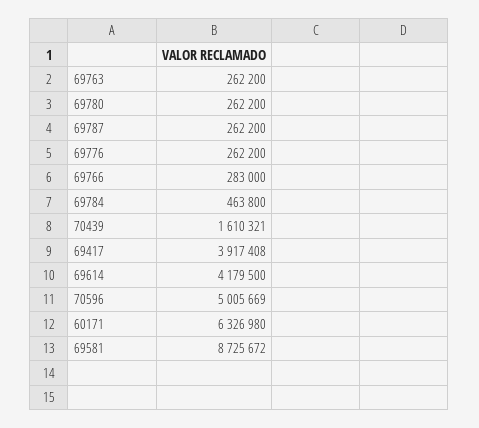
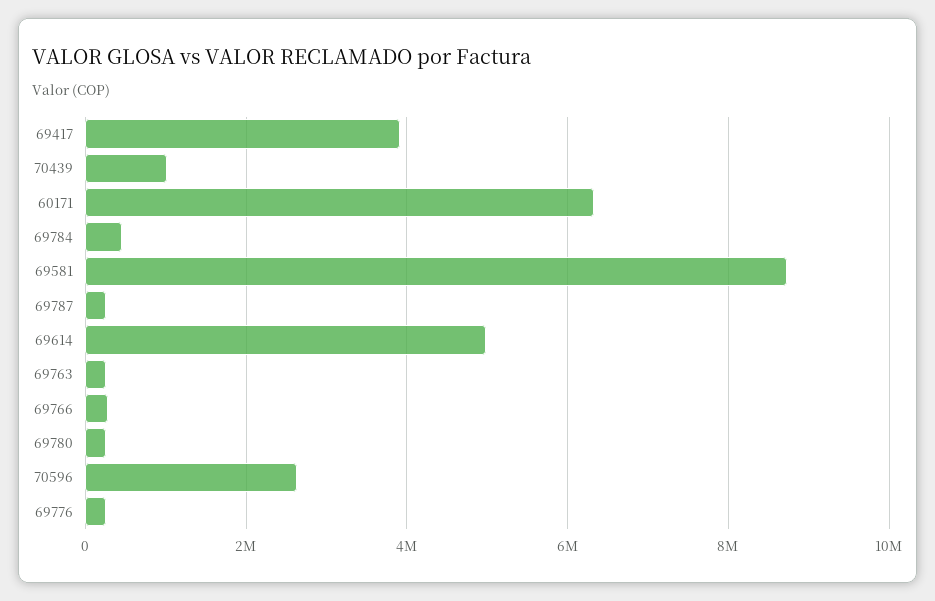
70439: 1610321 -> 1000000
69614: 4179500 -> 5000000
70596: 5005669 -> 2600000

